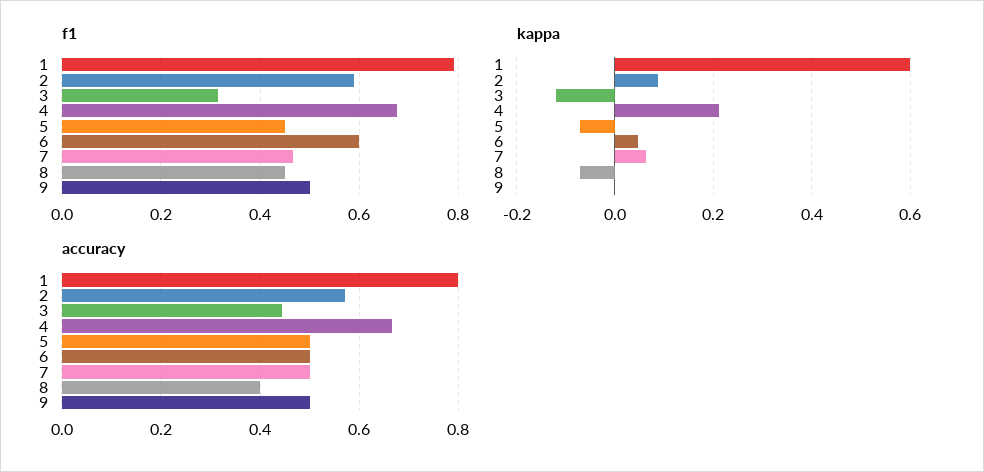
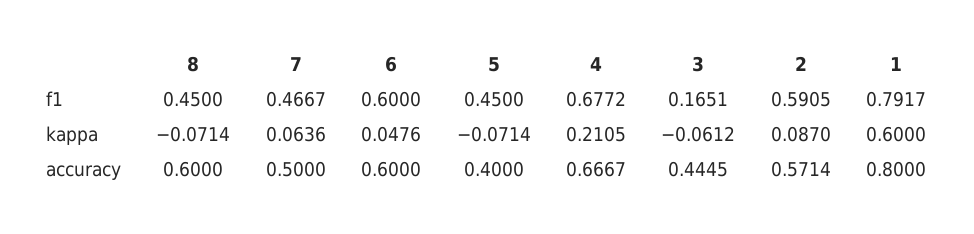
f1, 3: 0.32 -> 0.1651
f1, 9: 0.5 -> none
kappa, 3: -0.12 -> -0.0612
kappa, 9: 0 -> none
accuracy, 5: 0.5 -> 0.4
accuracy, 6: 0.5 -> 0.6
accuracy, 8: 0.4 -> 0.6
accuracy, 9: 0.5 -> none

